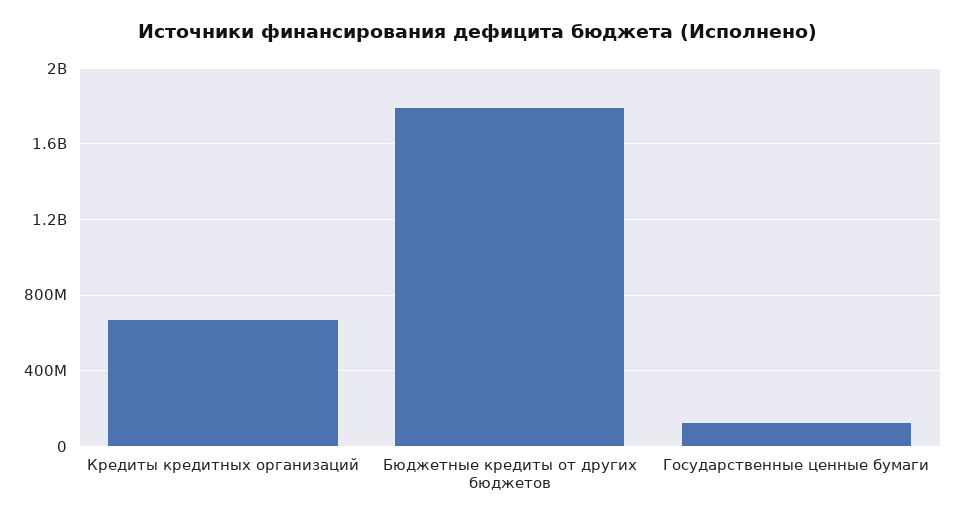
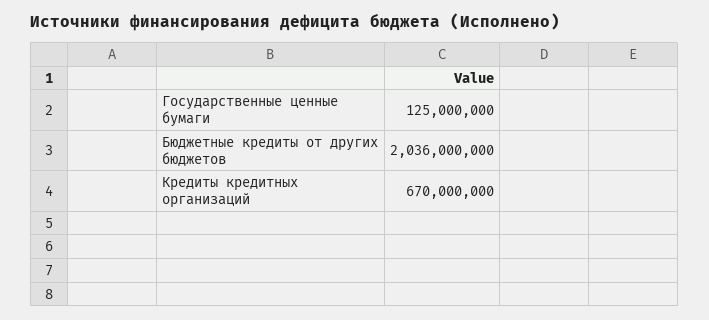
Бюджетные кредиты от других бюджетов: 1800000000 -> 2036000000

